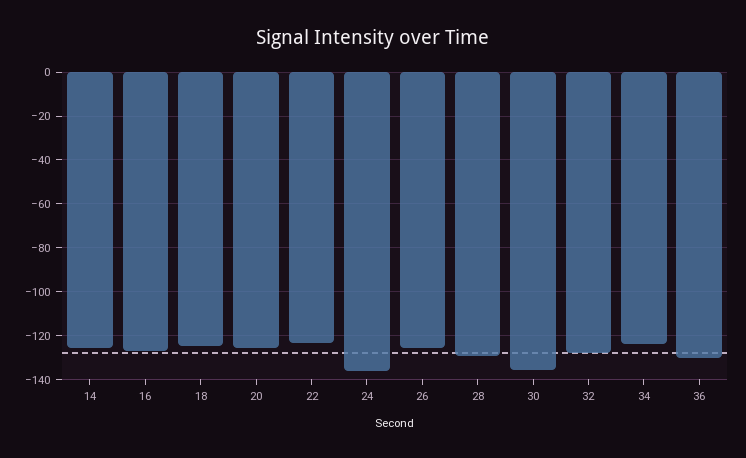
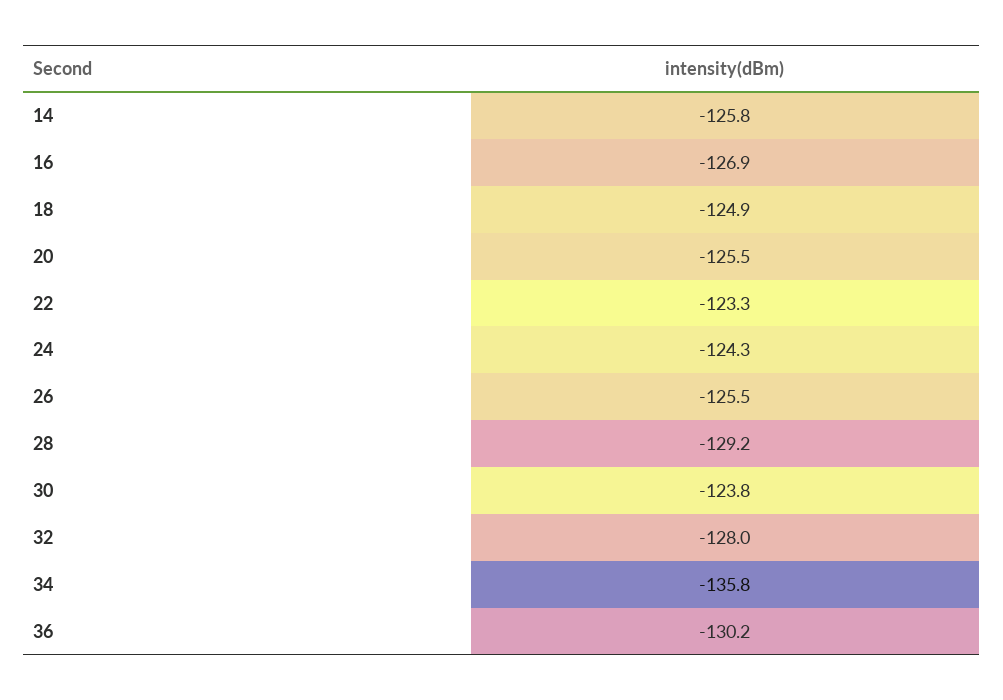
24: -135 -> -124.3
30: -135 -> -123.8
34: -125 -> -135.8

